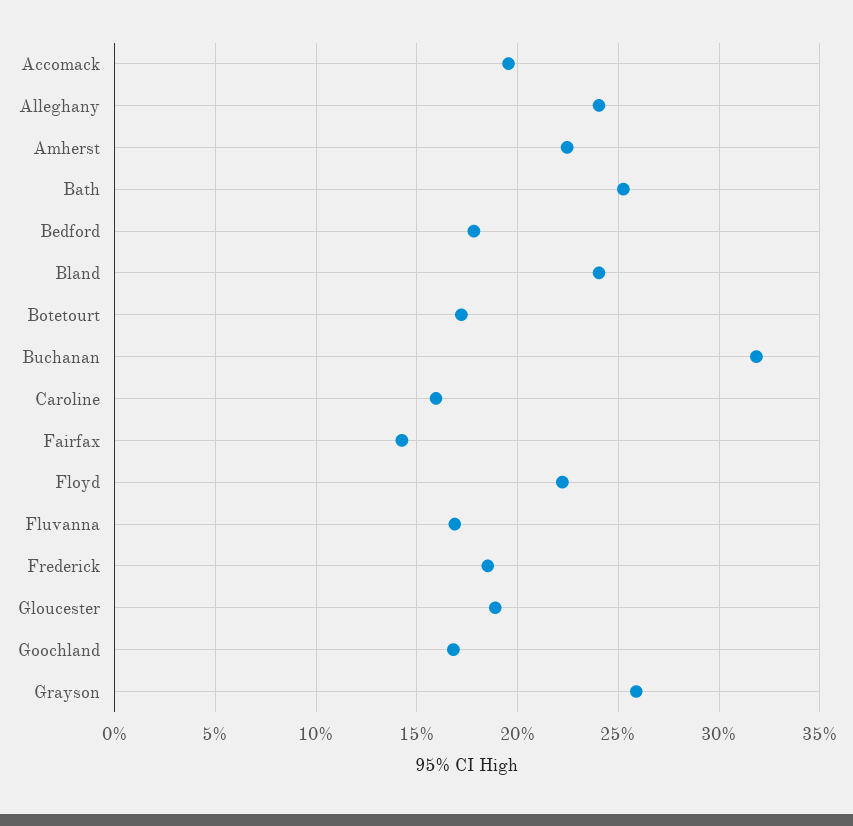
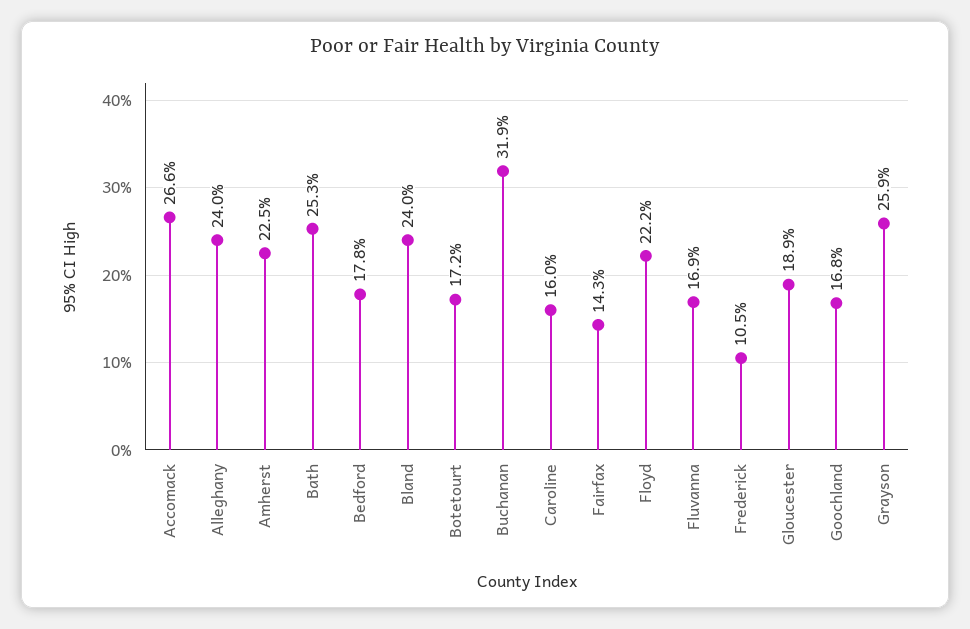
Accomack: 19.5 -> 26.6
Frederick: 18.5 -> 10.5

